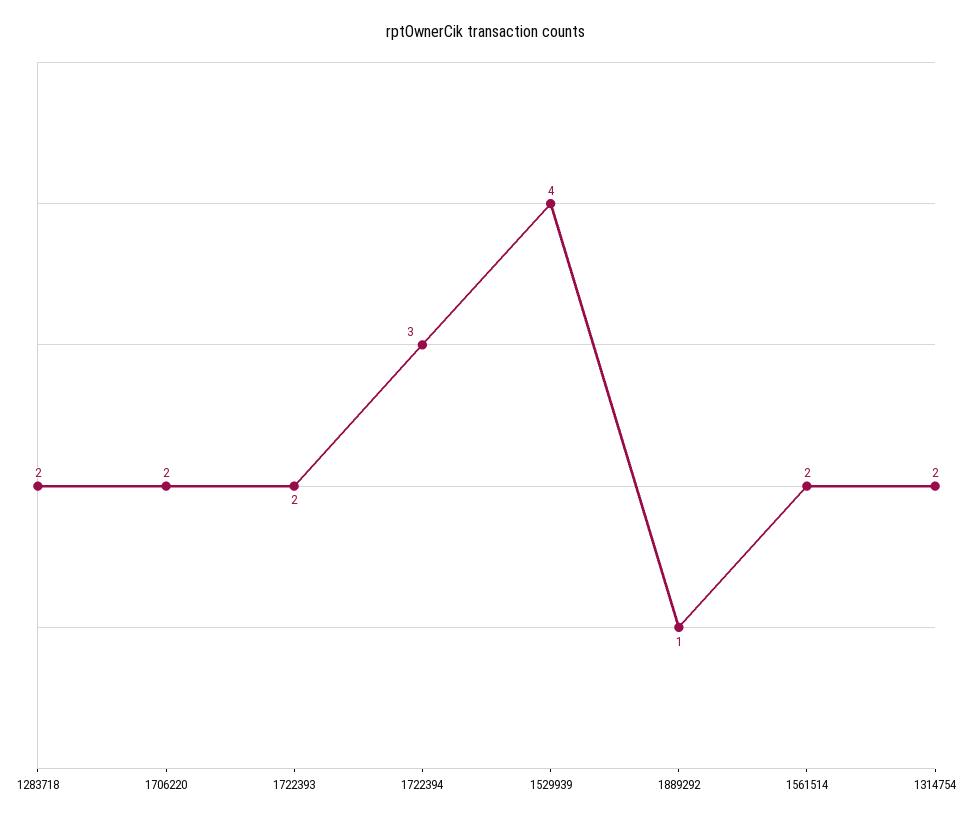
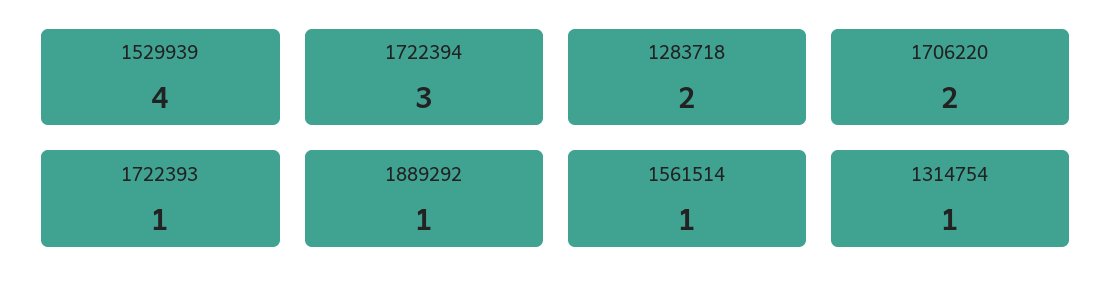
1722393: 2 -> 1
1561514: 2 -> 1
1314754: 2 -> 1

